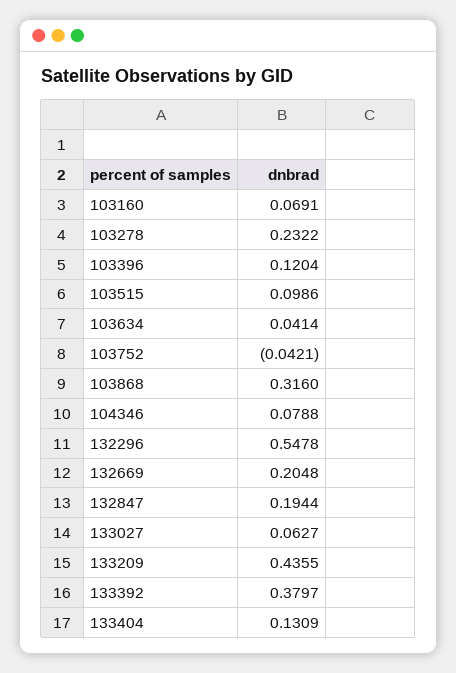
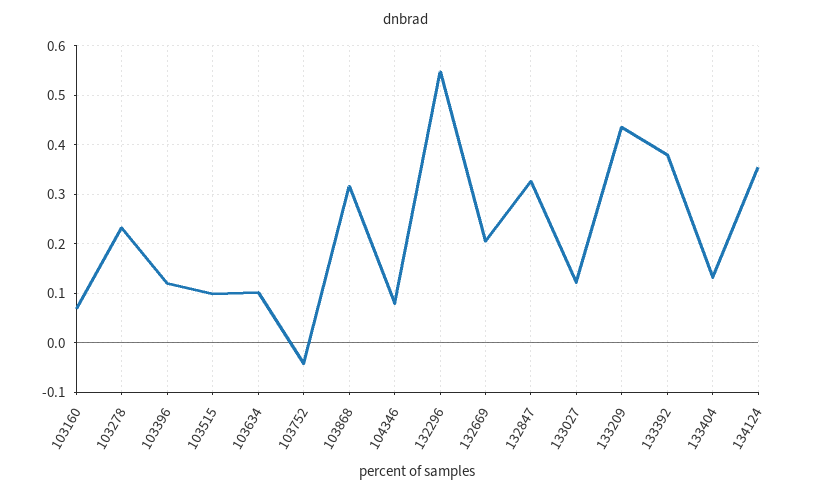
103634: 0.0414 -> 0.1
132847: 0.1944 -> 0.32
133027: 0.0627 -> 0.12
134124: none -> 0.36

